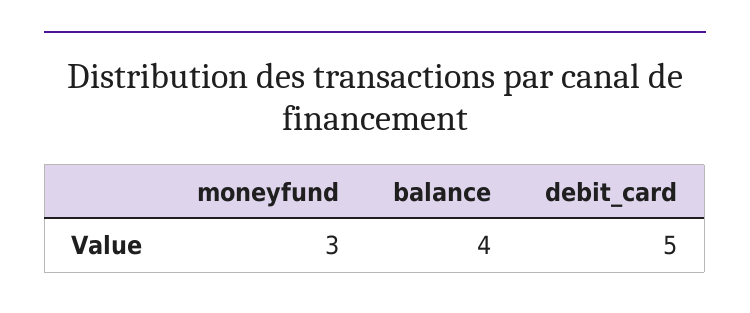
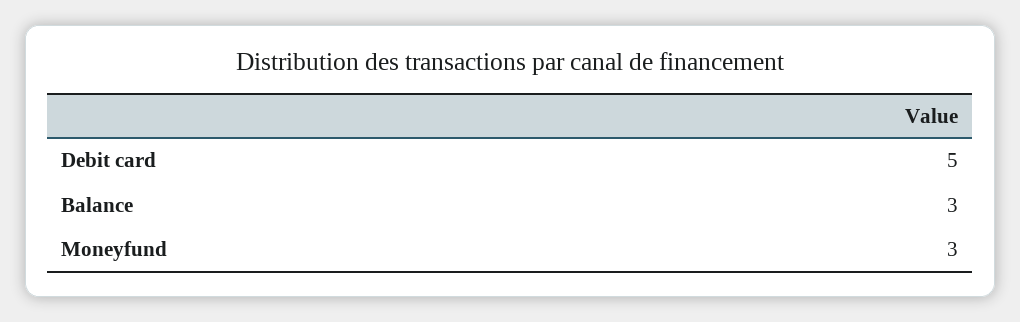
balance: 4 -> 3

